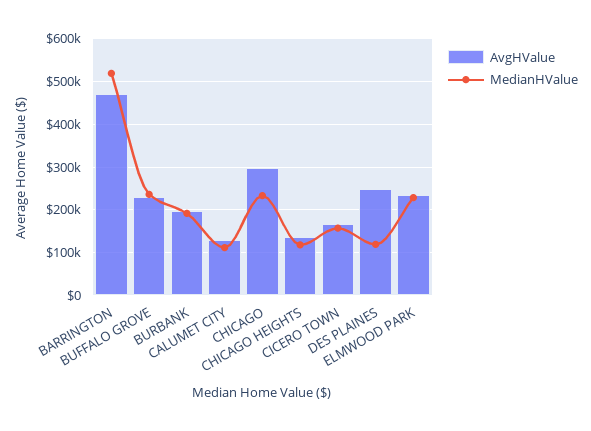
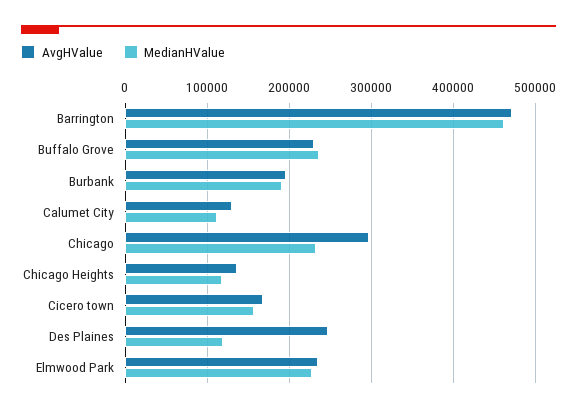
MedianHValue, BARRINGTON: 520000 -> 460000

